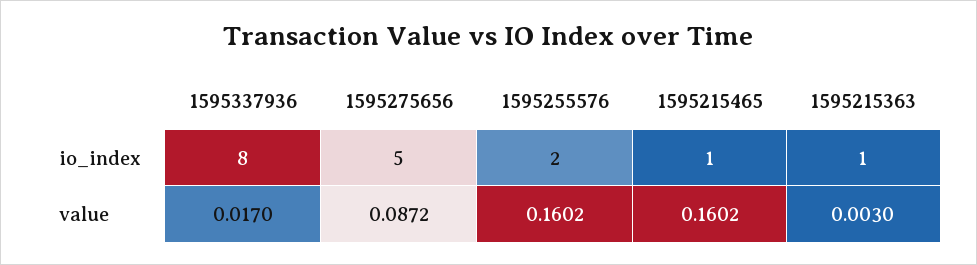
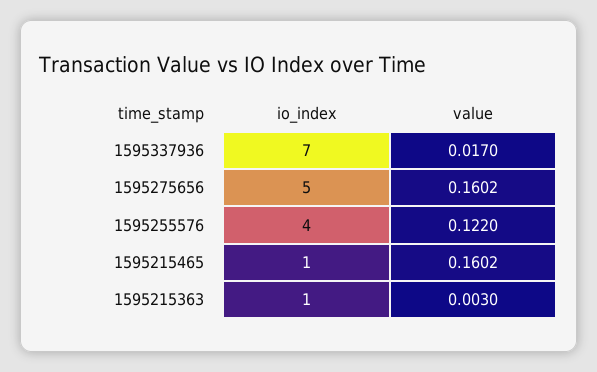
1595337936, io_index: 8 -> 7
1595255576, io_index: 2 -> 4
1595275656, value: 0.0872 -> 0.1602
1595255576, value: 0.1602 -> 0.122

